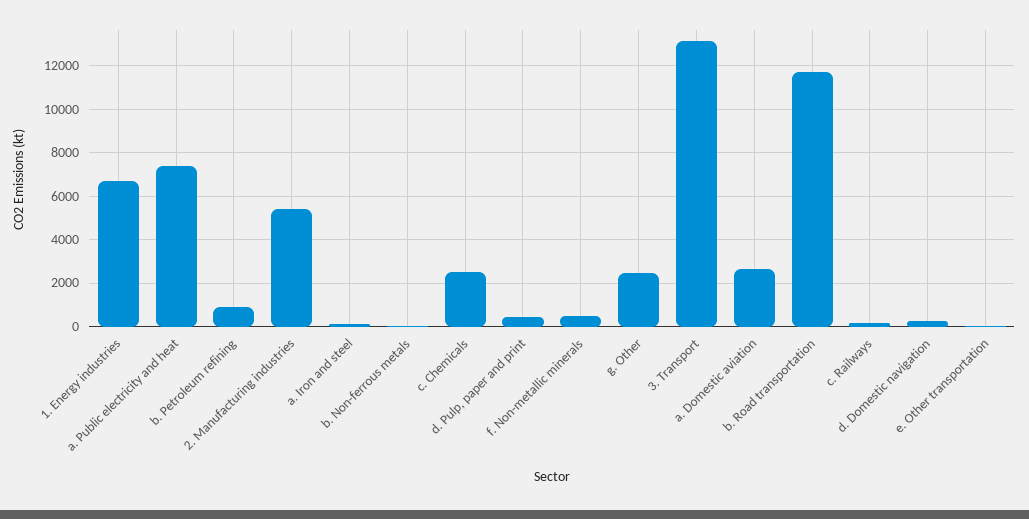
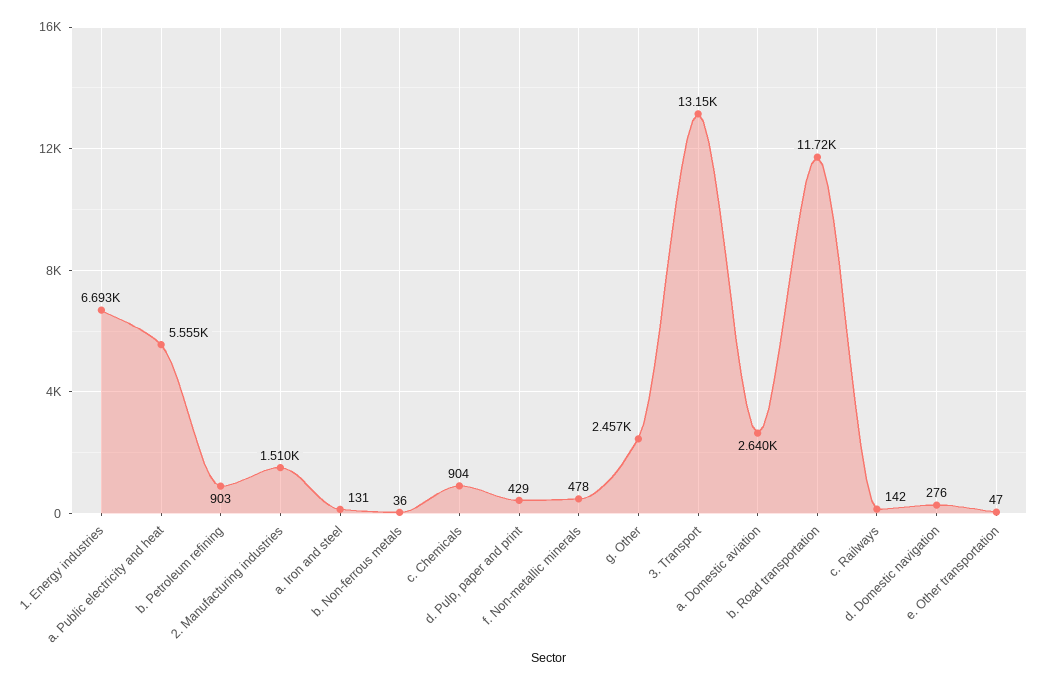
a. Public electricity and heat: 7500 -> 5555
2. Manufacturing industries: 5500 -> 1510
c. Chemicals: 2500 -> 904

